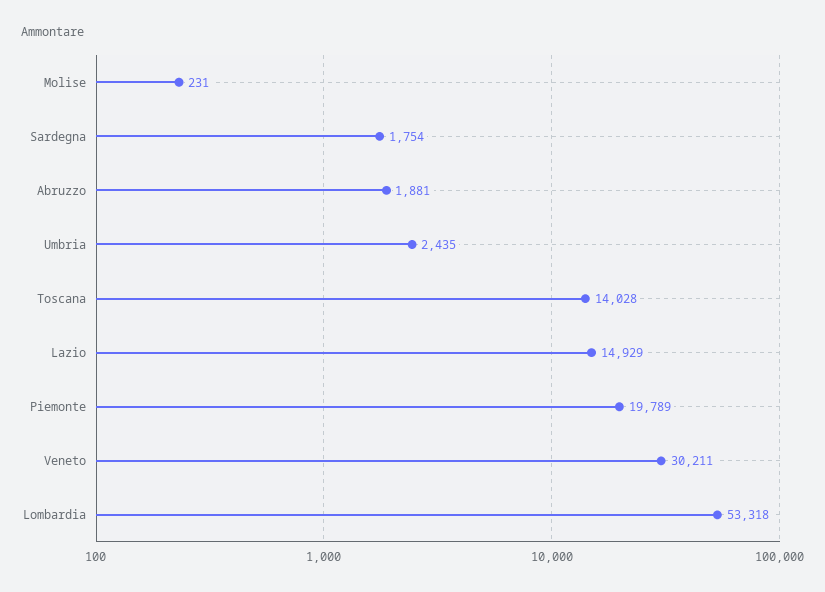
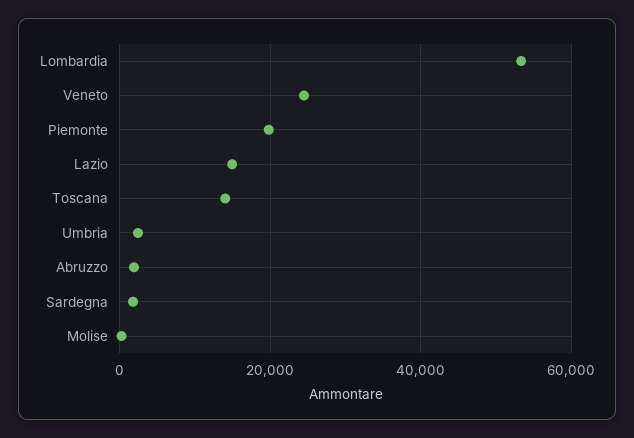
Veneto: 30211 -> 24000

